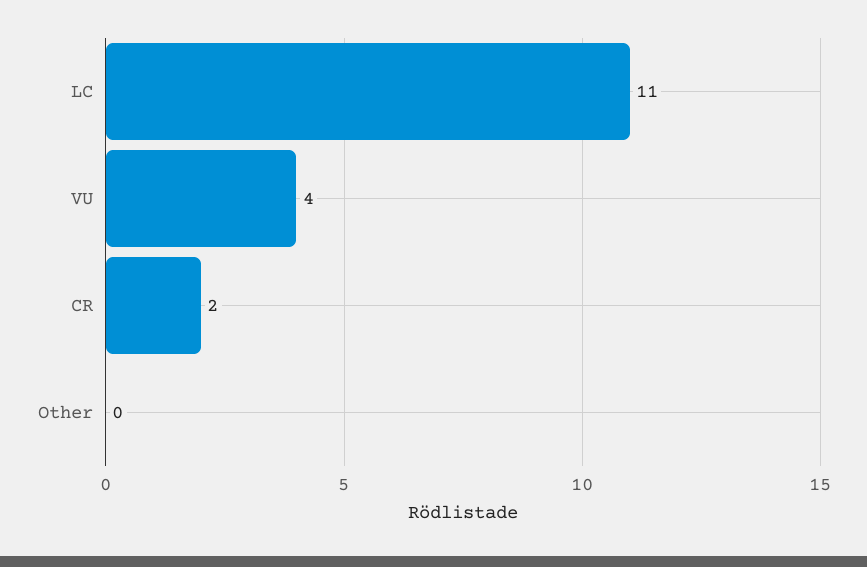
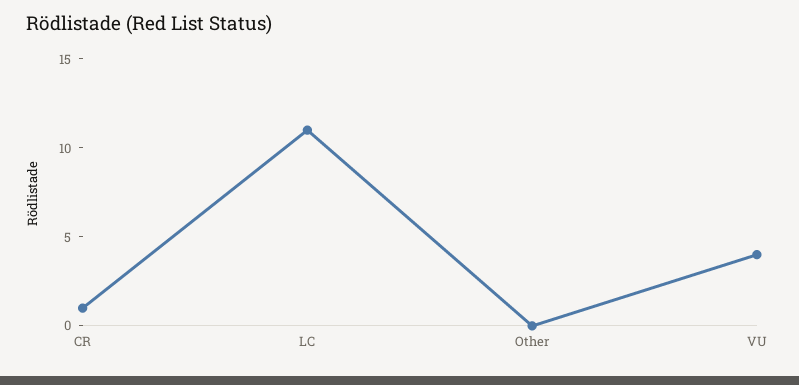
CR: 2 -> 1

